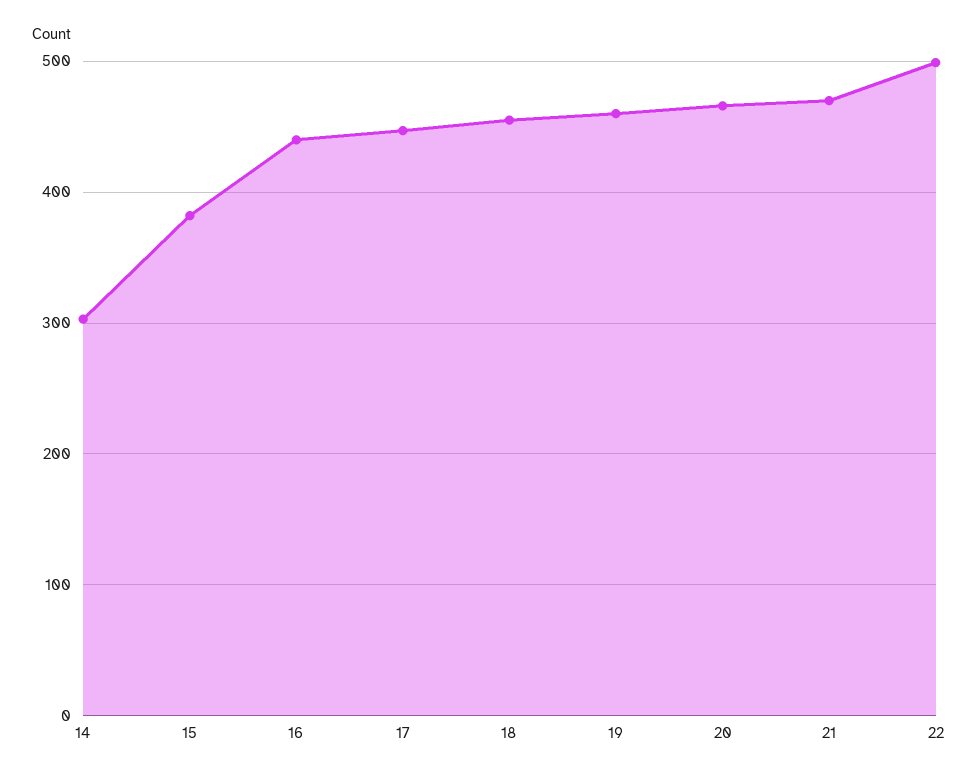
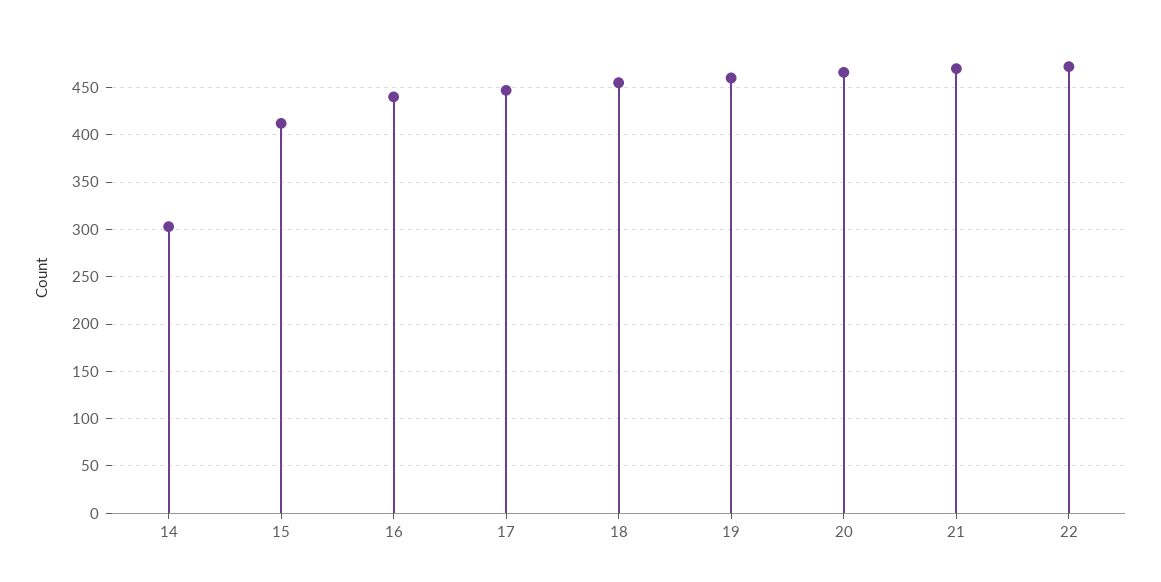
15: 380 -> 410
22: 500 -> 470

